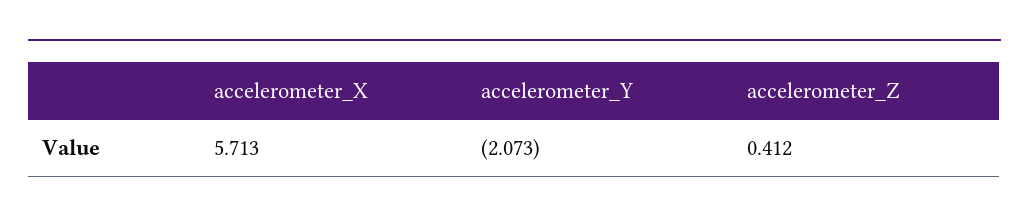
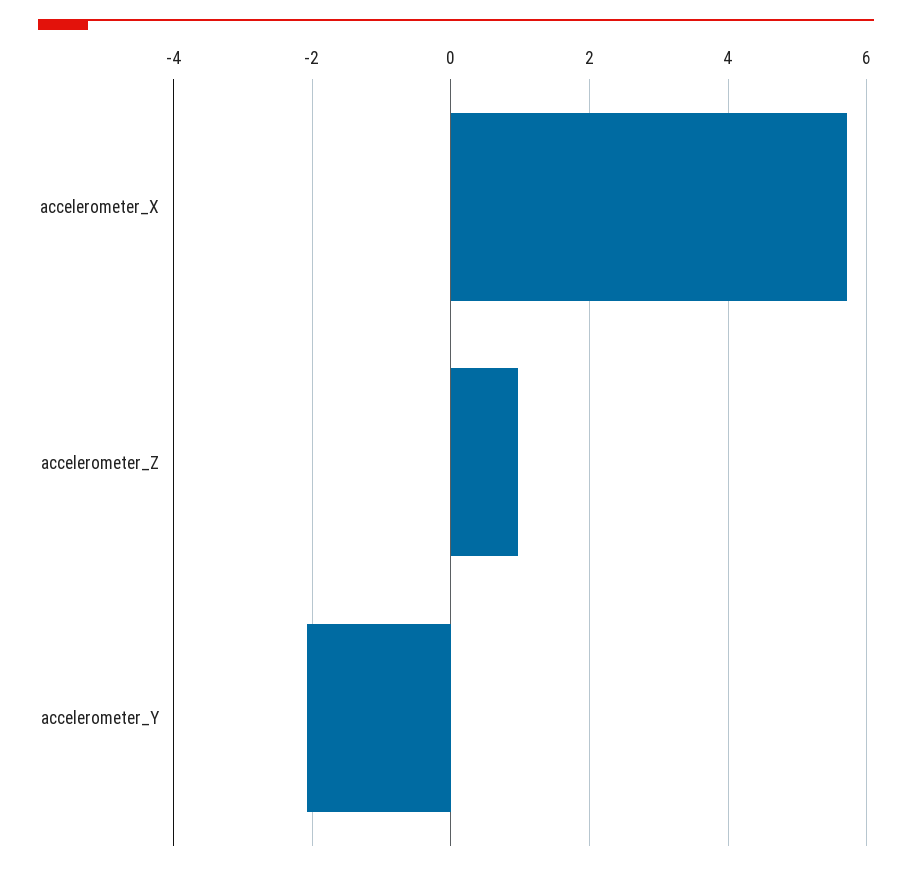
accelerometer_Z: 0.412 -> 1

